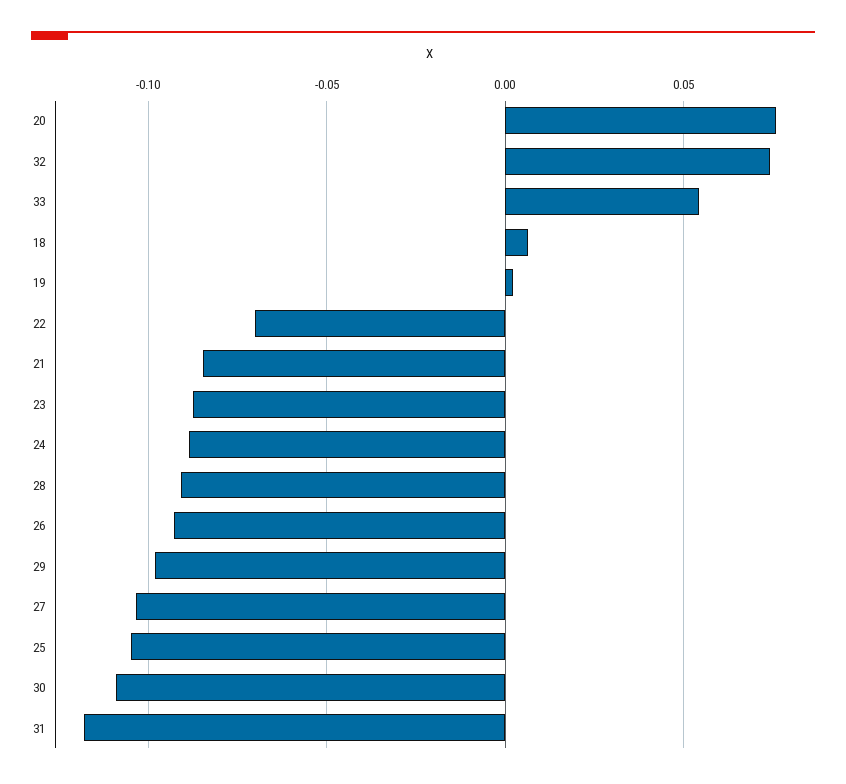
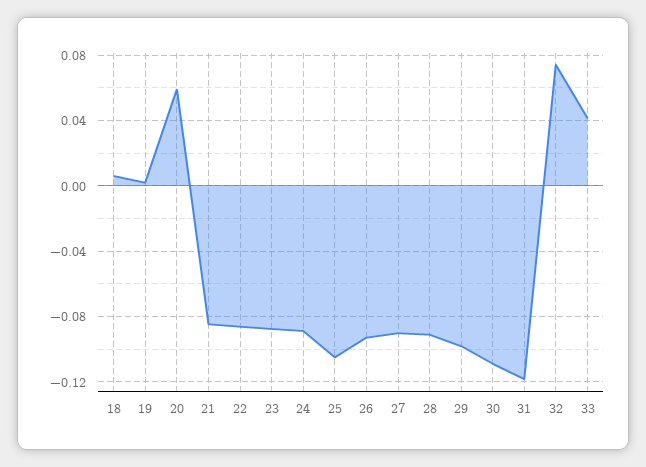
20: 0.075 -> 0.06
33: 0.055 -> 0.04
22: -0.07 -> -0.085
27: -0.105 -> -0.09

